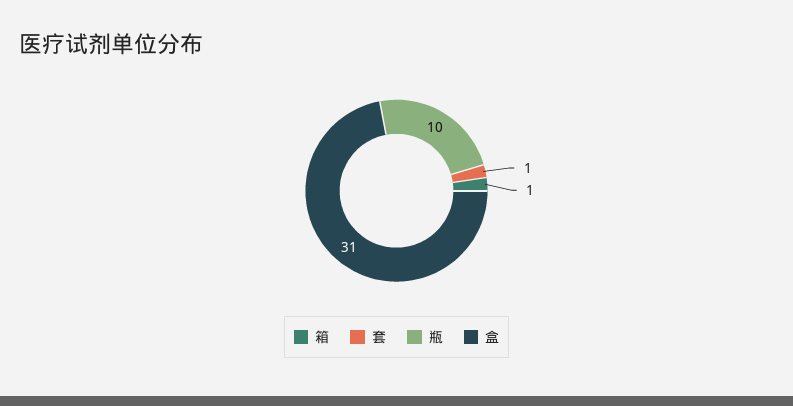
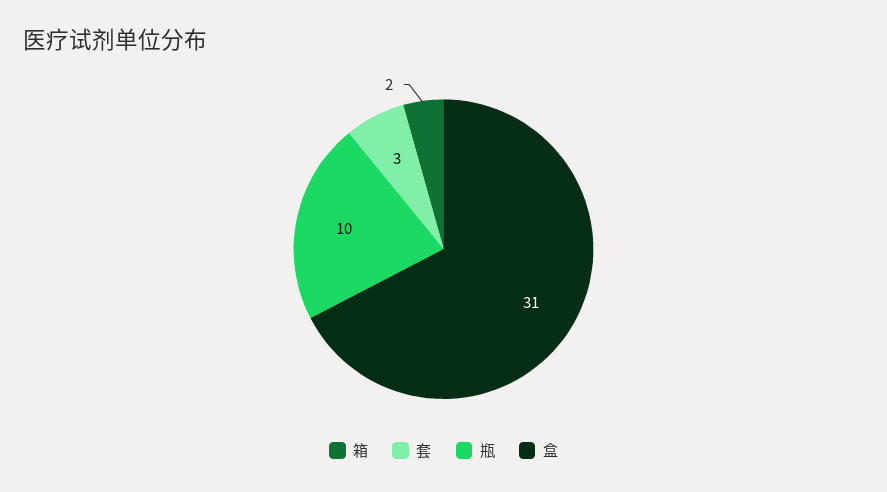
箱: 1 -> 2
套: 1 -> 3

